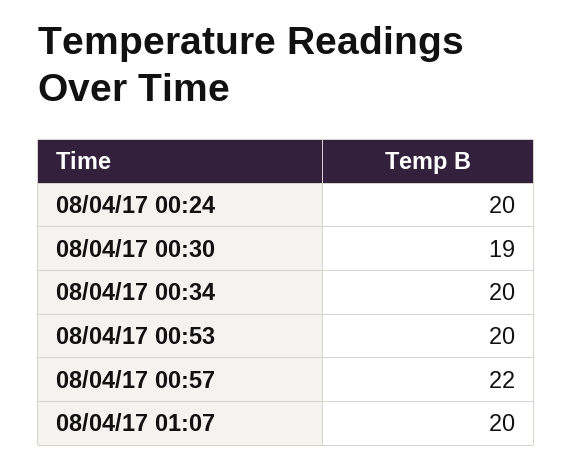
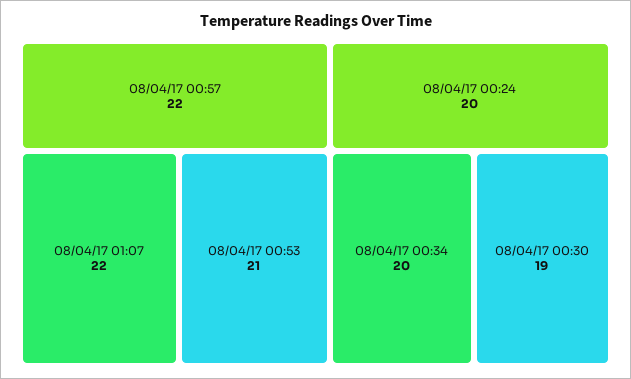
08/04/17 00:53: 20 -> 21
08/04/17 01:07: 20 -> 22

